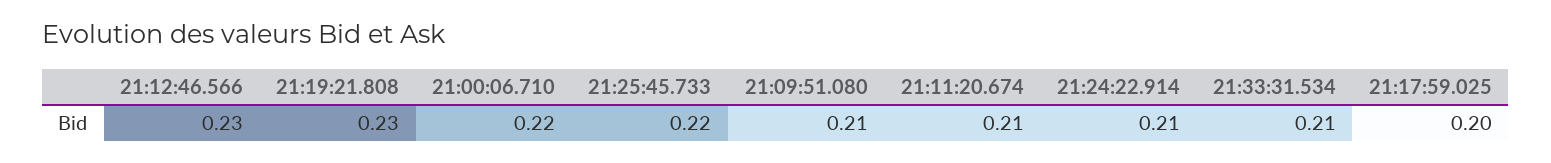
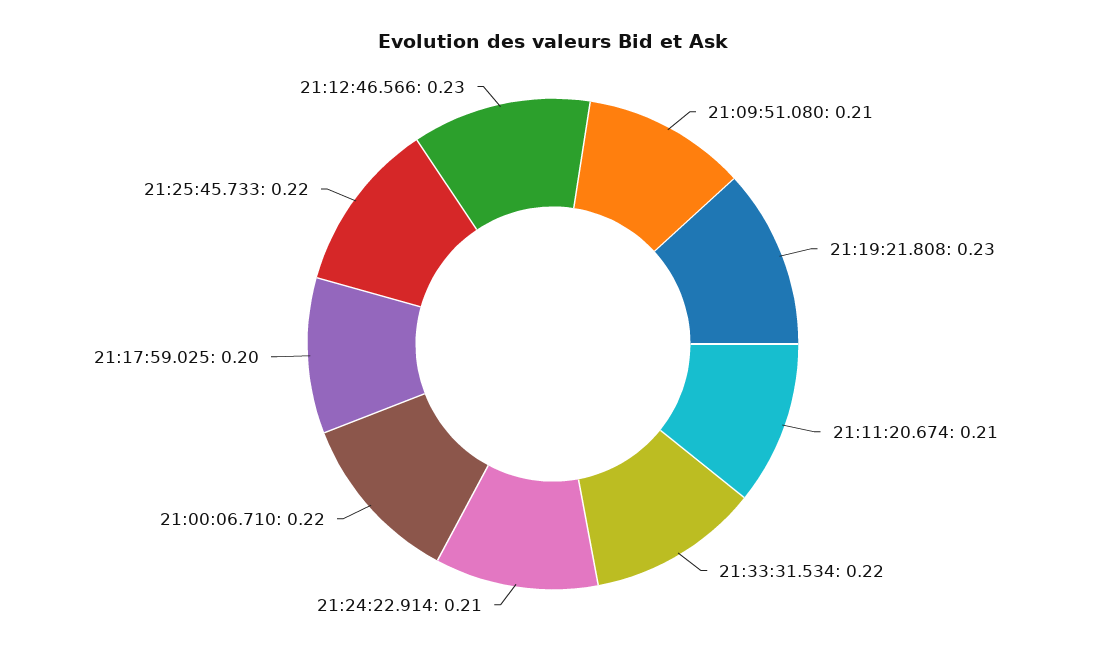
21:33:31.534: 0.21 -> 0.22

